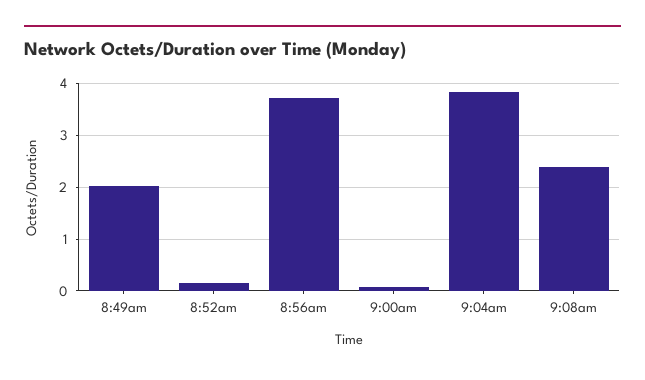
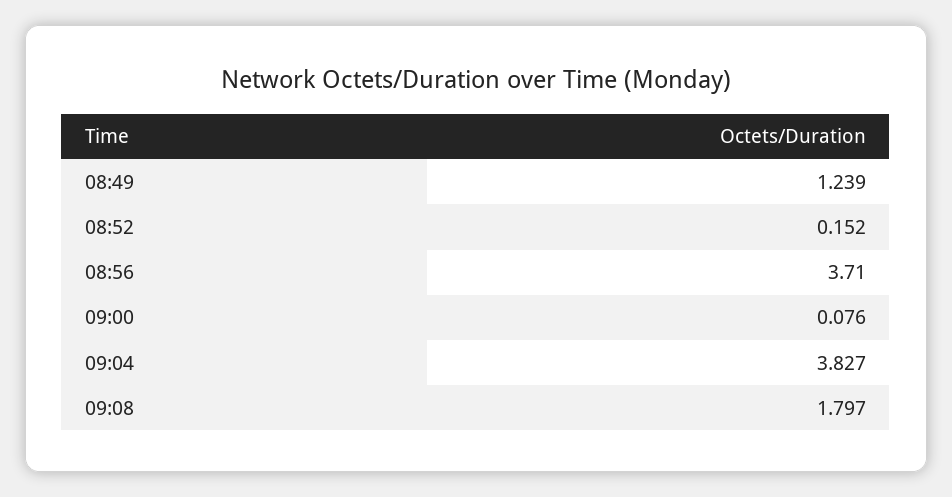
8:49am: 2 -> 1.239
9:08am: 2.4 -> 1.797

